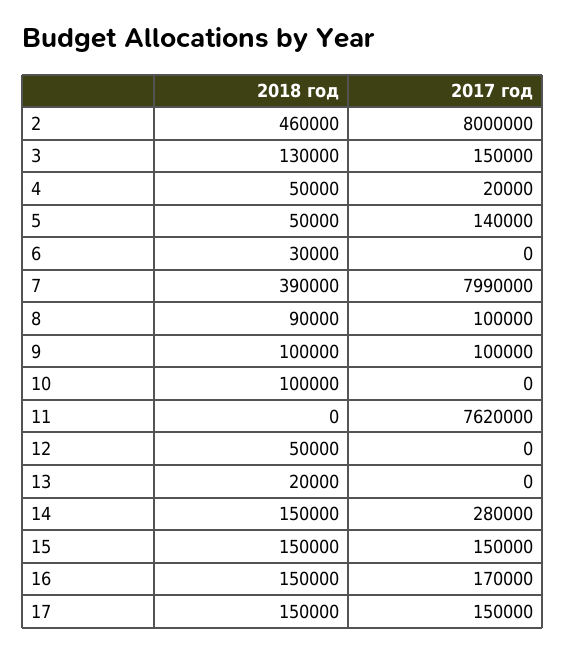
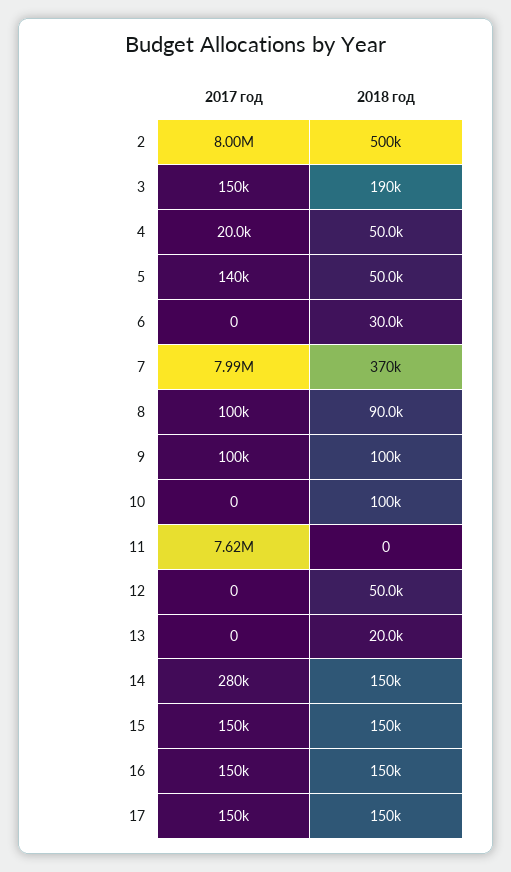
2018 год, 2: 460000 -> 500000
2018 год, 3: 130000 -> 190000
2018 год, 7: 390000 -> 370000
2017 год, 16: 170000 -> 150000

